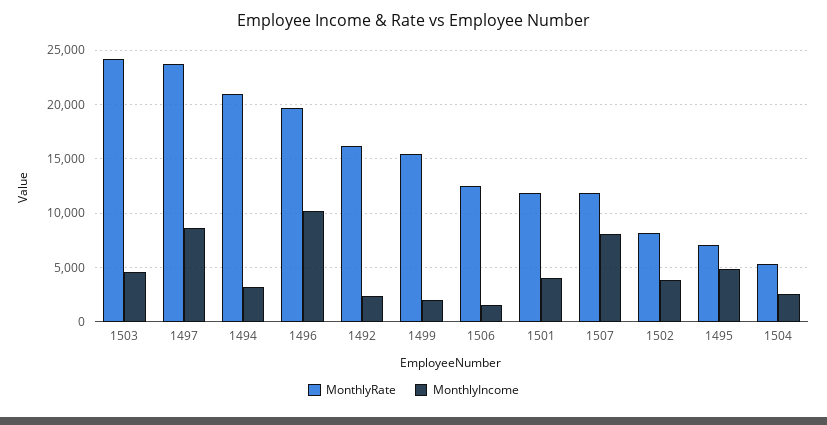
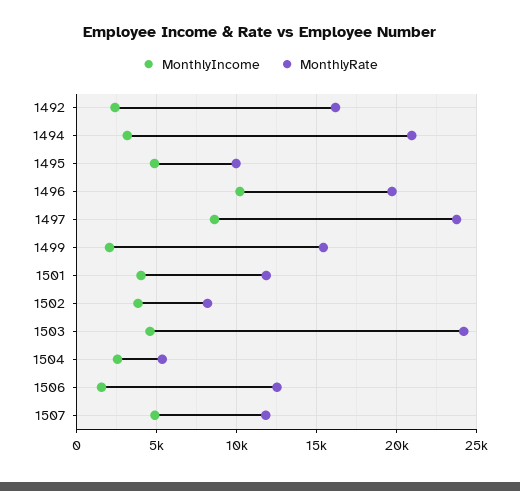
MonthlyIncome, 1507: 8000 -> 5000
MonthlyRate, 1495: 7000 -> 10000

